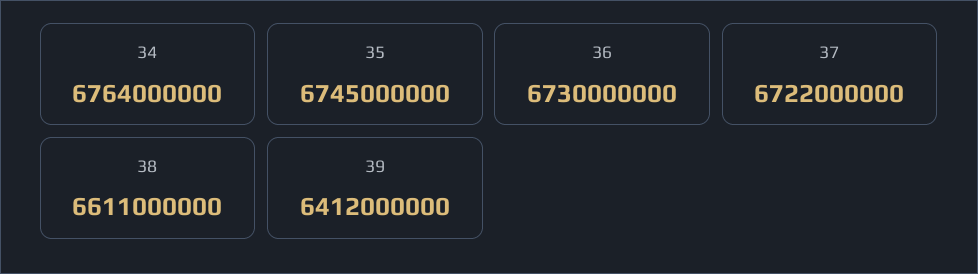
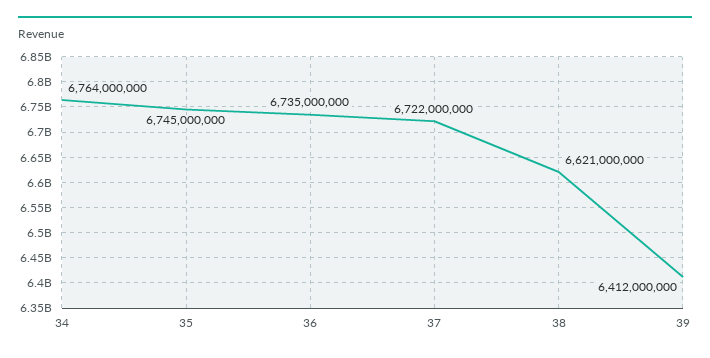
36: 6730000000 -> 6735000000
38: 6611000000 -> 6621000000

